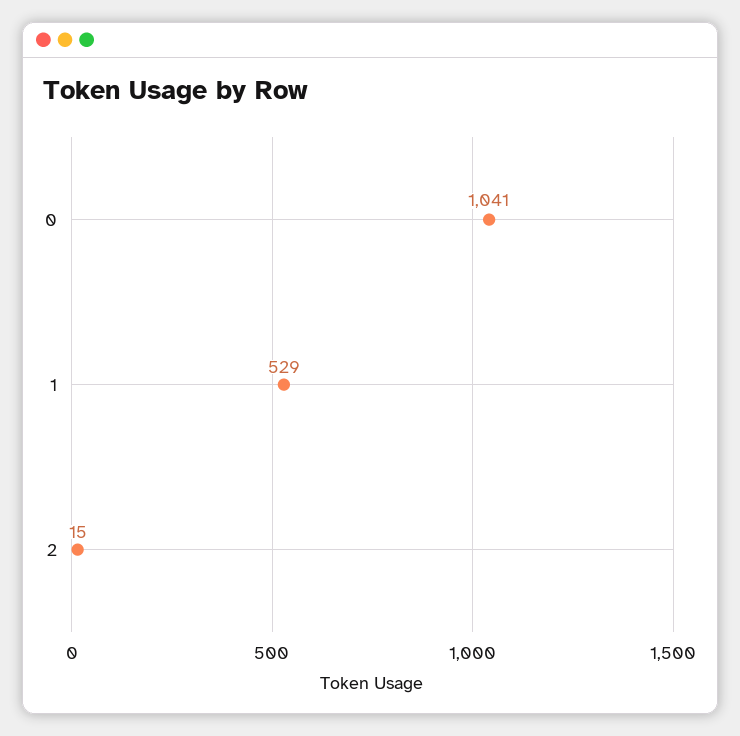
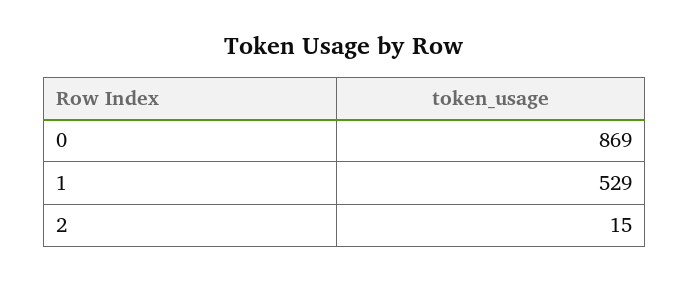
0: 1041 -> 869

